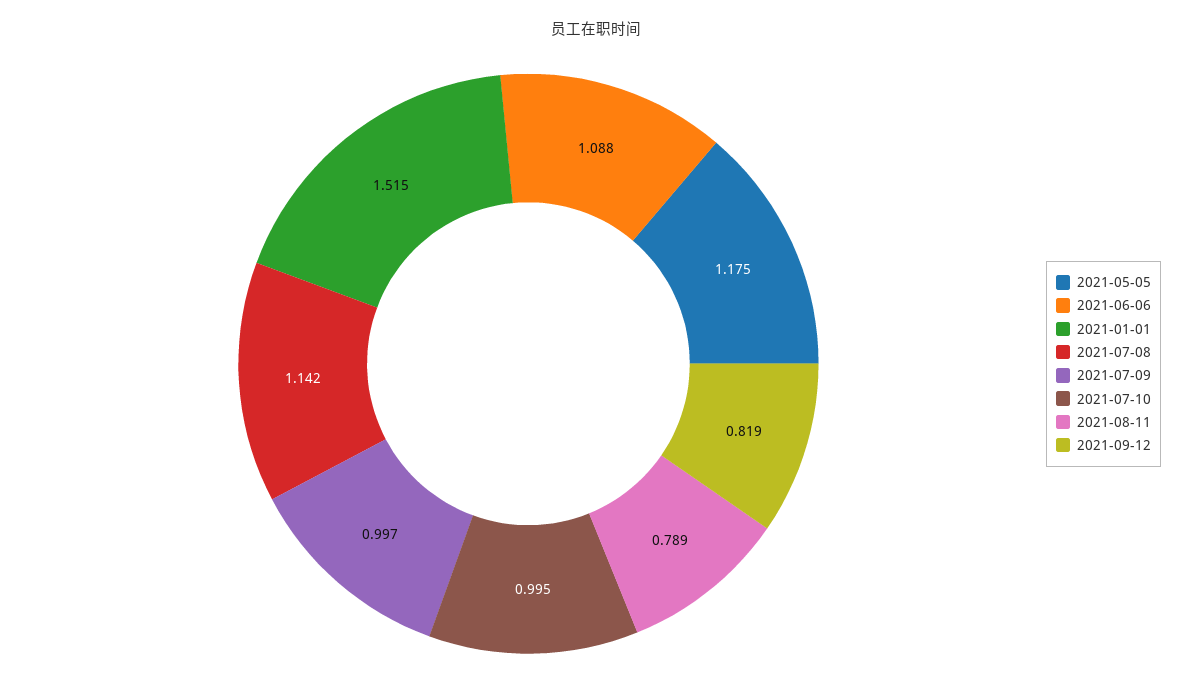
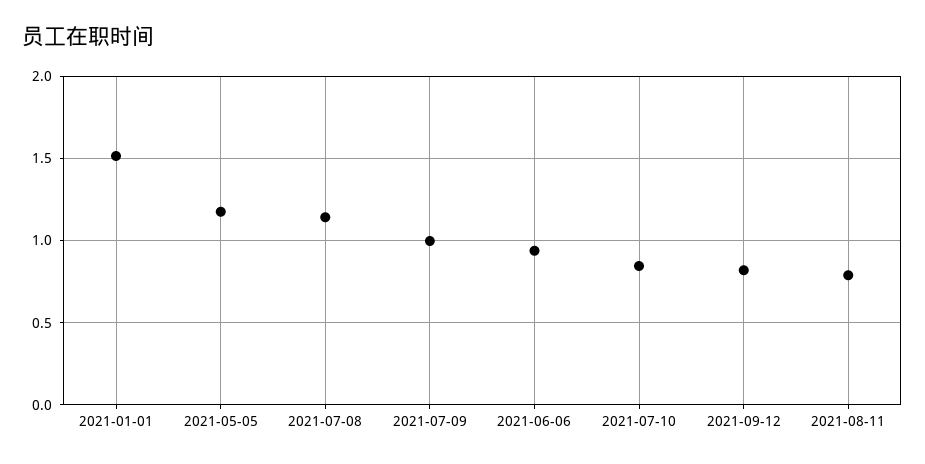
2021-06-06: 1.088 -> 0.95
2021-07-10: 0.995 -> 0.85

